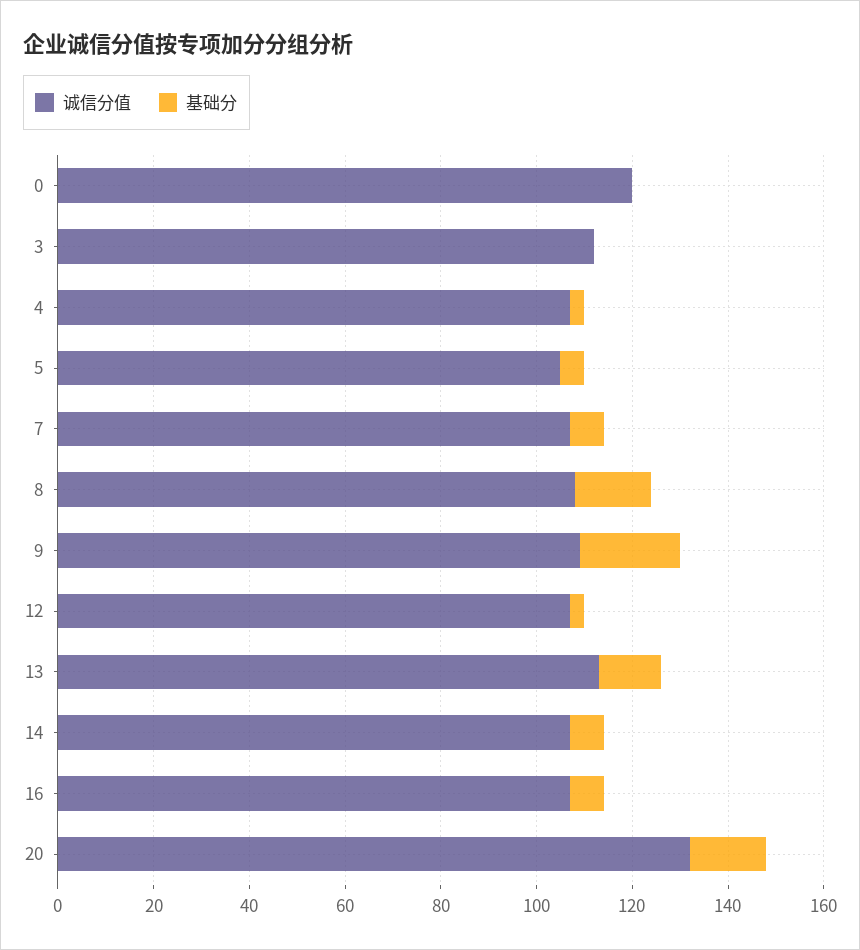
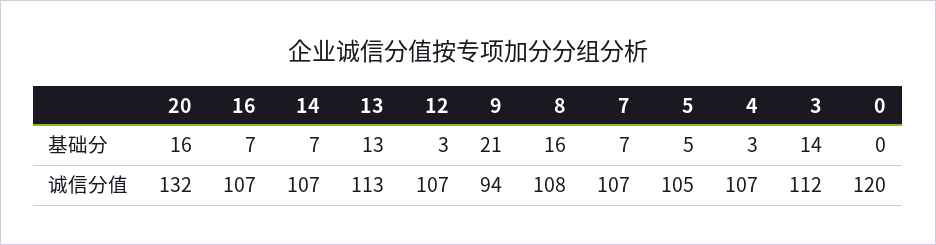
基础分, 3: 0 -> 14
诚信分值, 9: 110 -> 94

